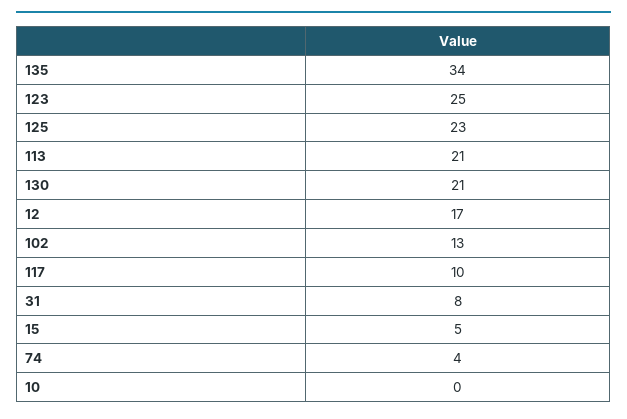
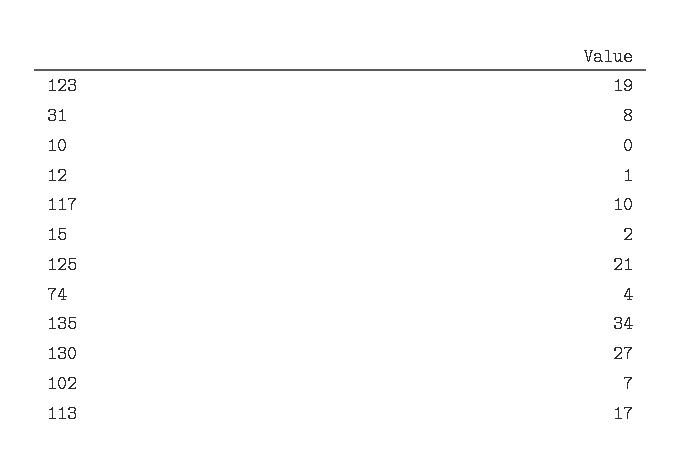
123: 25 -> 19
125: 23 -> 21
113: 21 -> 17
130: 21 -> 27
12: 17 -> 1
102: 13 -> 7
15: 5 -> 2

